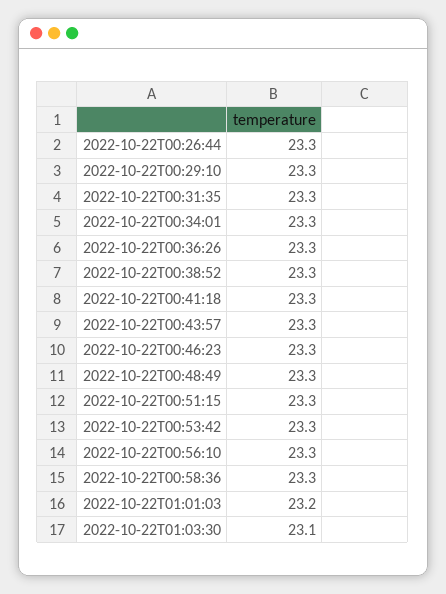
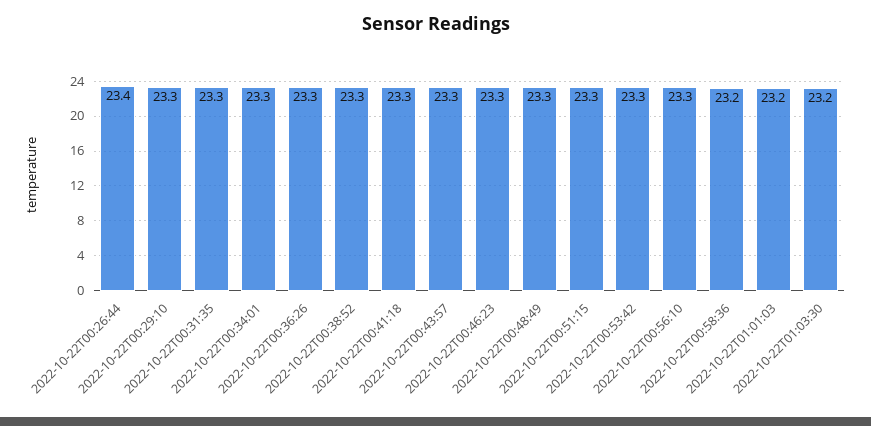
2022-10-22T00:26:44: 23.3 -> 23.4
2022-10-22T00:58:36: 23.3 -> 23.2
2022-10-22T01:03:30: 23.1 -> 23.2

